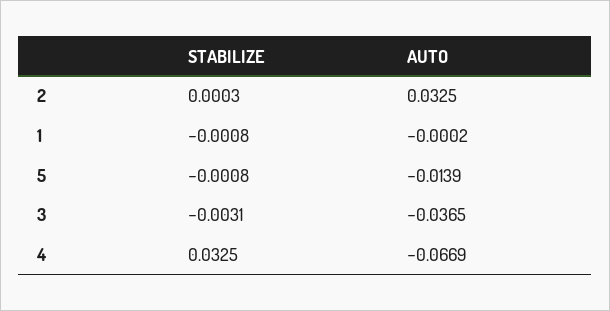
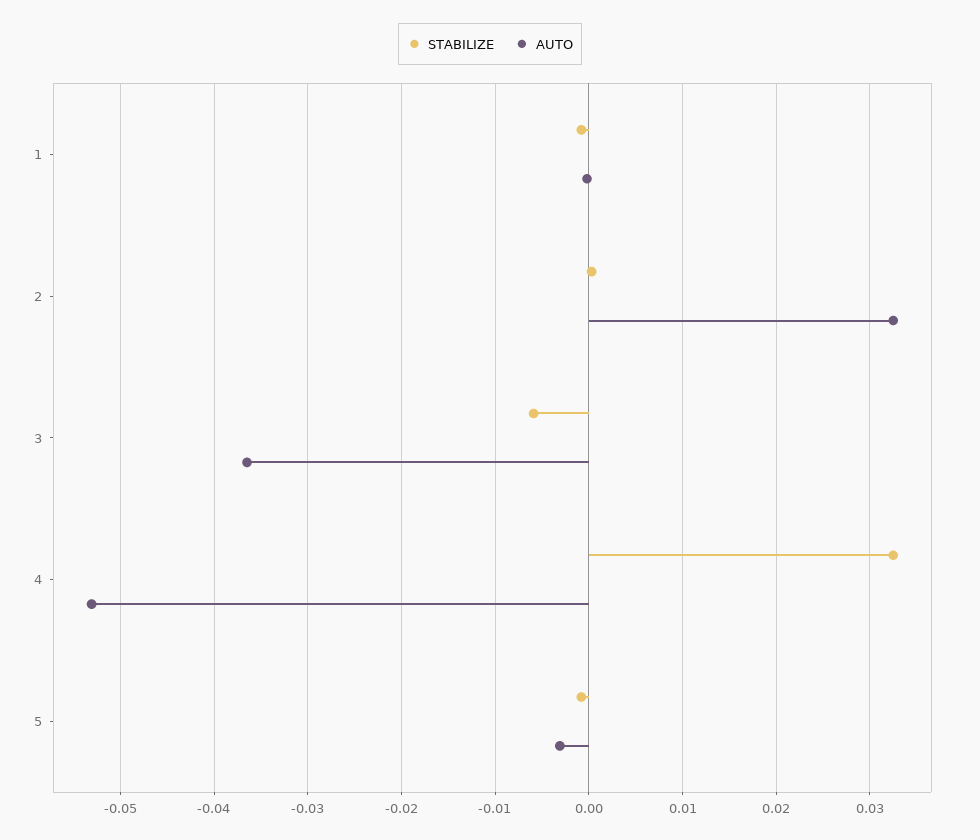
AUTO, 5: -0.0139 -> -0.003
STABILIZE, 3: -0.0031 -> -0.006
AUTO, 4: -0.0669 -> -0.053

